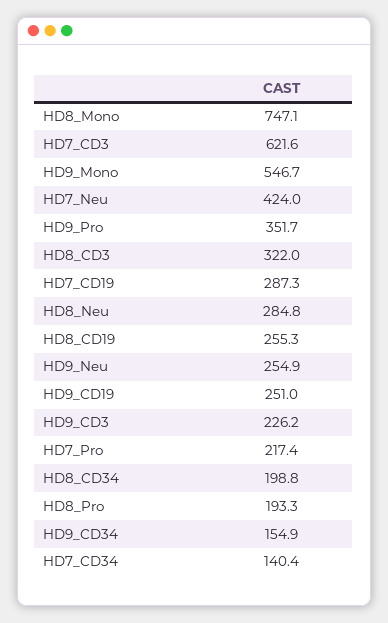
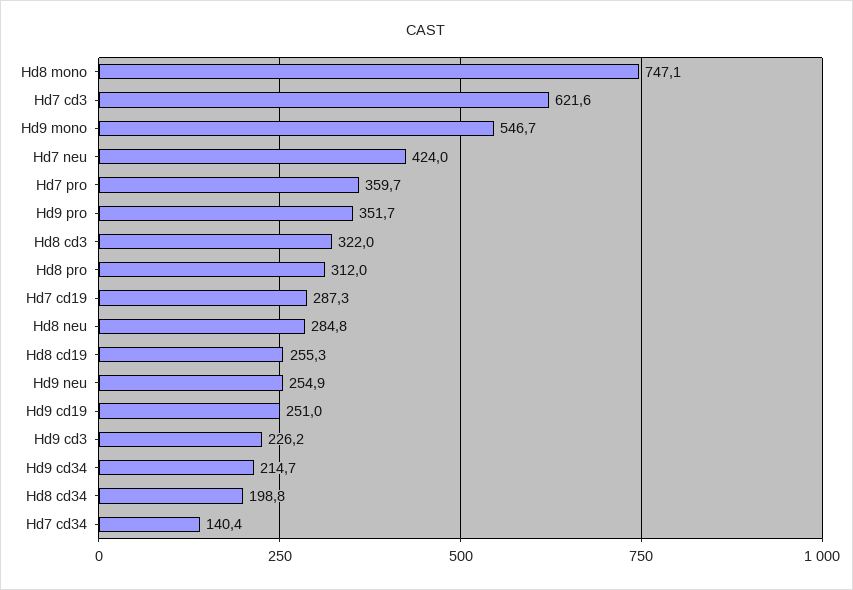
HD7_Pro: 217.4 -> 359.7
HD8_Pro: 193.3 -> 312
HD9_CD34: 154.9 -> 214.7

